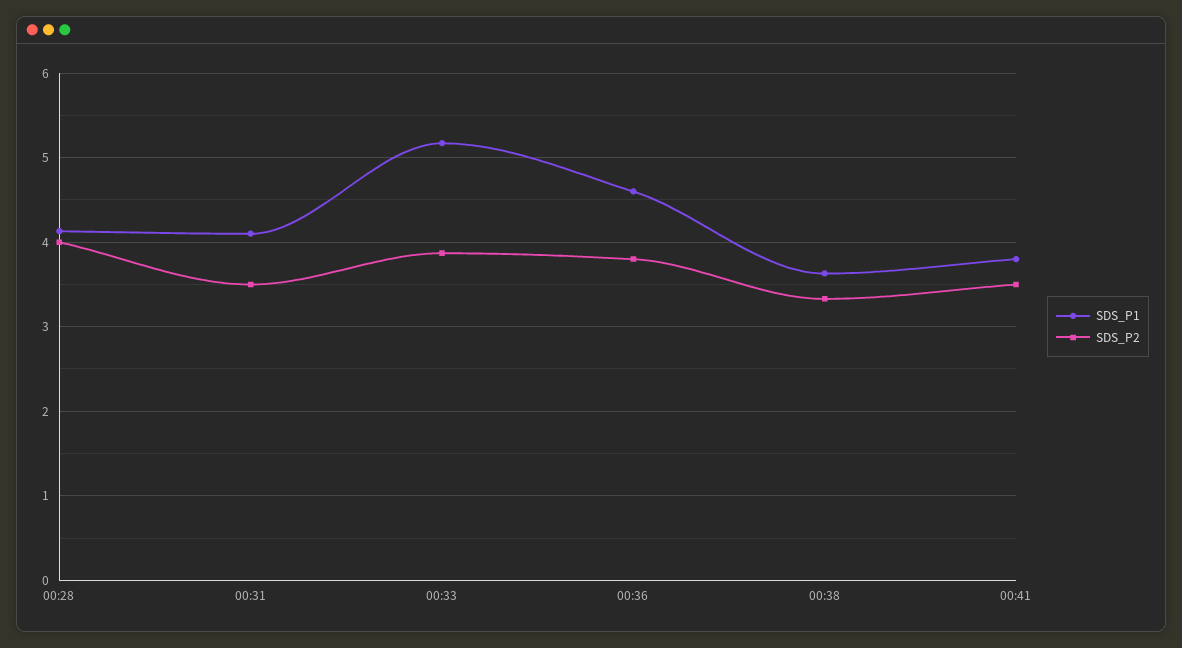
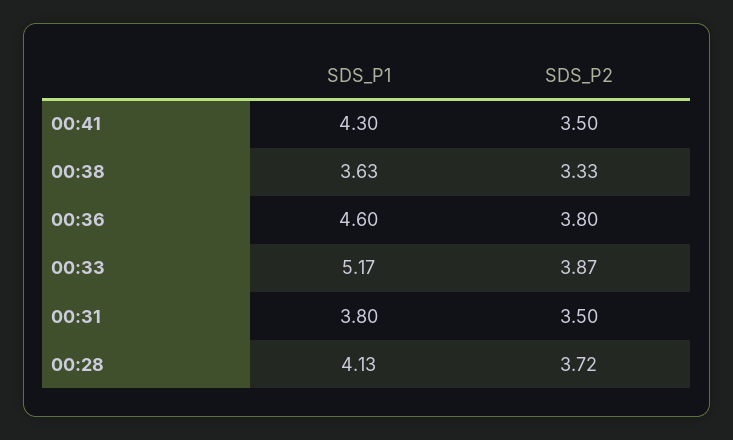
SDS_P2, 00:28: 4 -> 3.72
SDS_P1, 00:31: 4.1 -> 3.8
SDS_P1, 00:41: 3.8 -> 4.3

